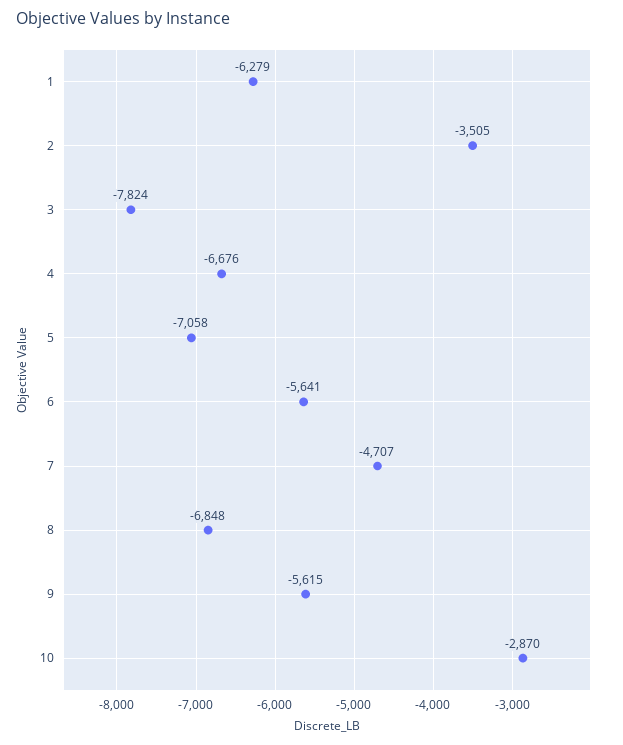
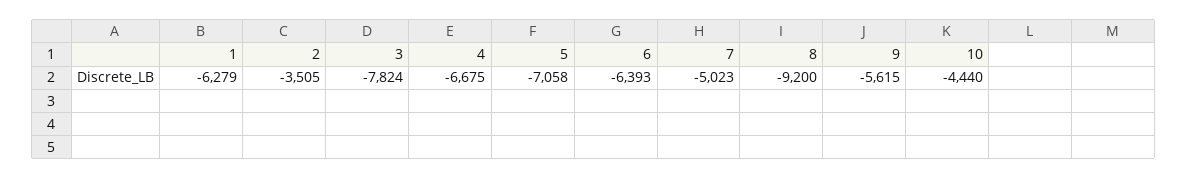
4: -6676 -> -6675
6: -5641 -> -6393
7: -4707 -> -5023
8: -6848 -> -9200
10: -2870 -> -4440

